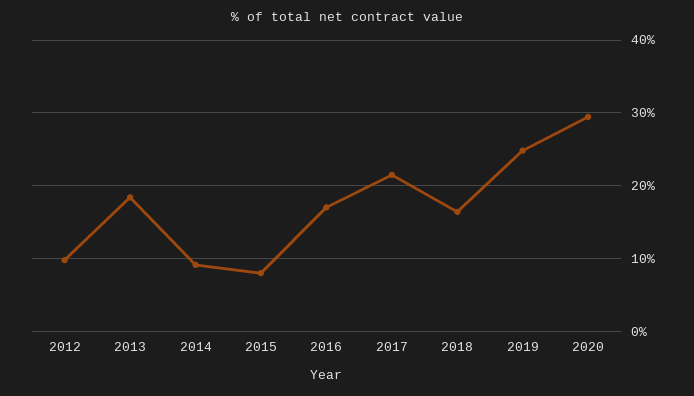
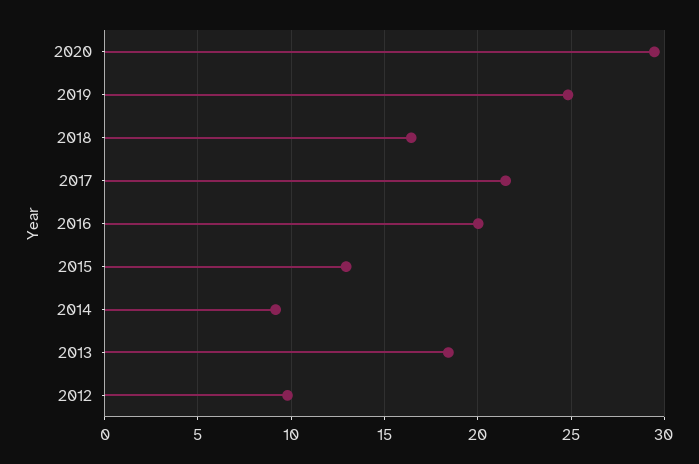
2015: 8 -> 13
2016: 17 -> 20

